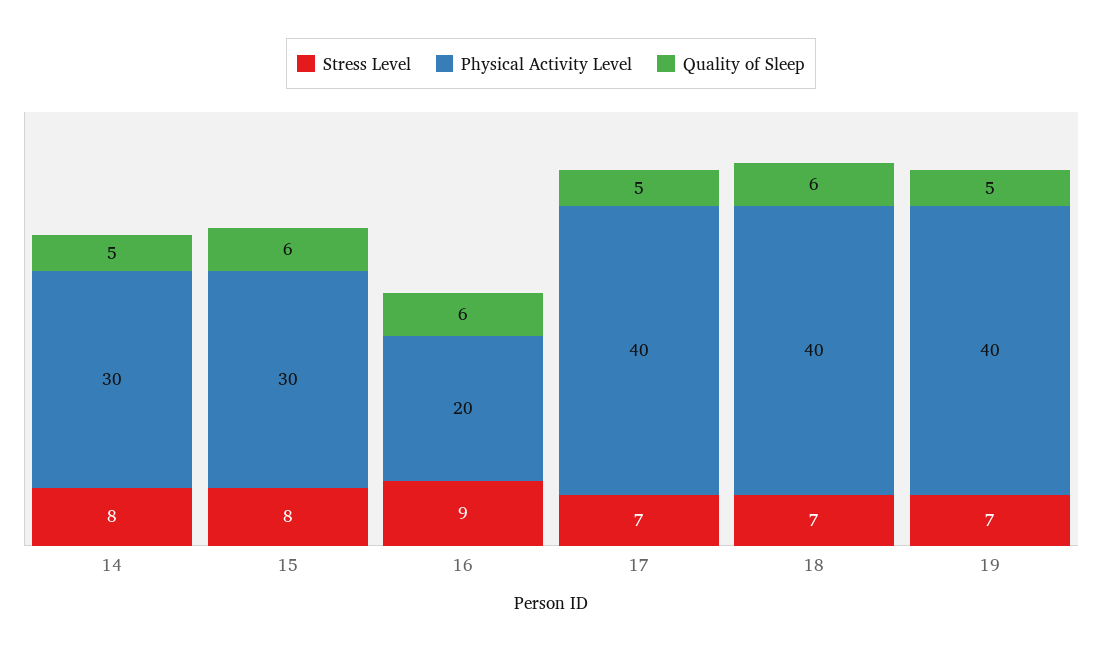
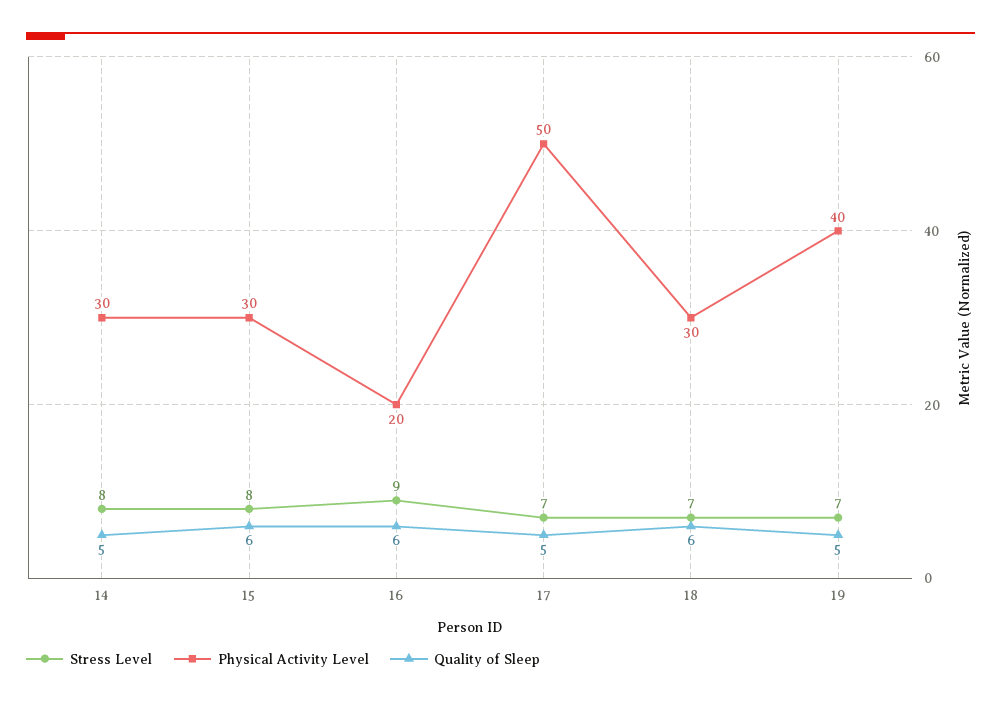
Physical Activity Level, 17: 40 -> 50
Physical Activity Level, 18: 40 -> 30

